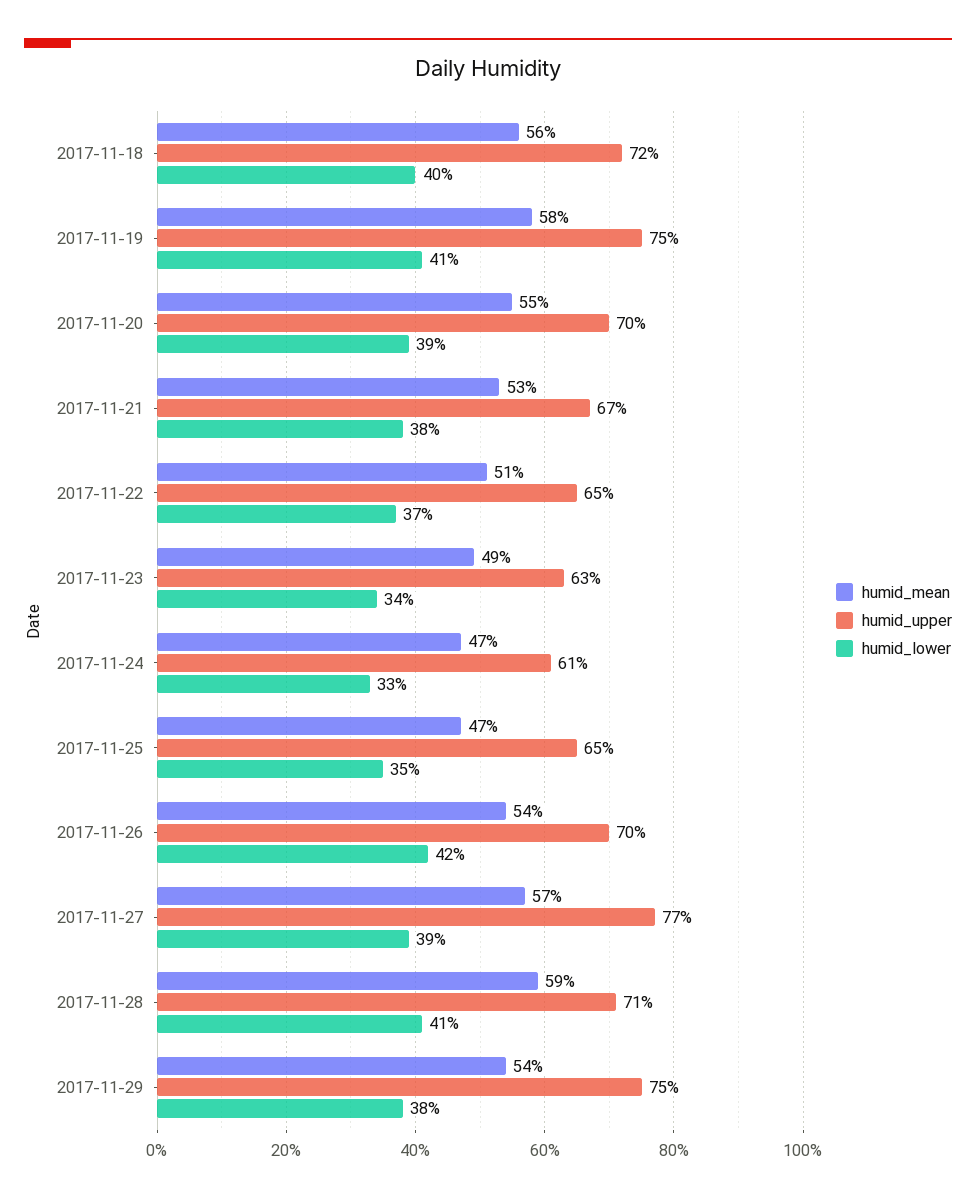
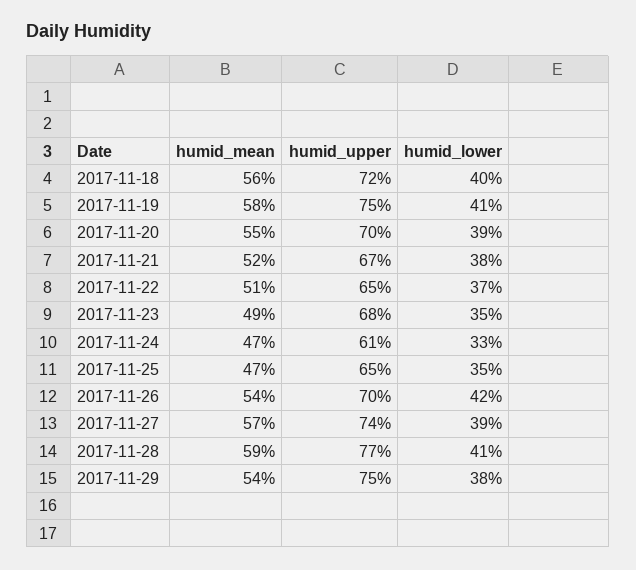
humid_mean, 2017-11-21: 53 -> 52
humid_upper, 2017-11-23: 63 -> 68
humid_lower, 2017-11-23: 34 -> 35
humid_upper, 2017-11-27: 77 -> 74
humid_upper, 2017-11-28: 71 -> 77

